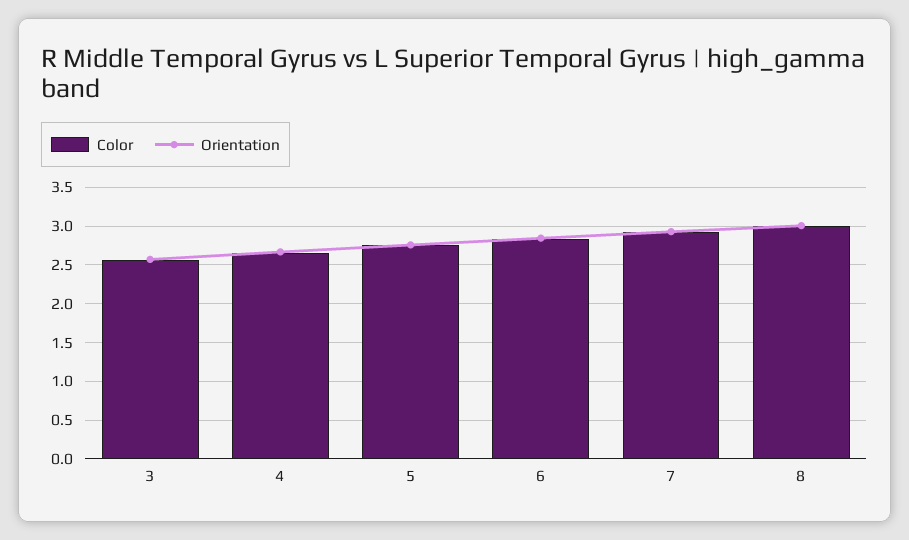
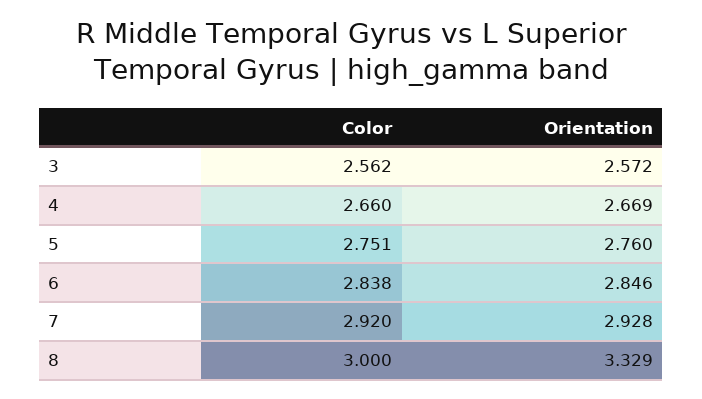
Orientation, 8: 3 -> 3.329

